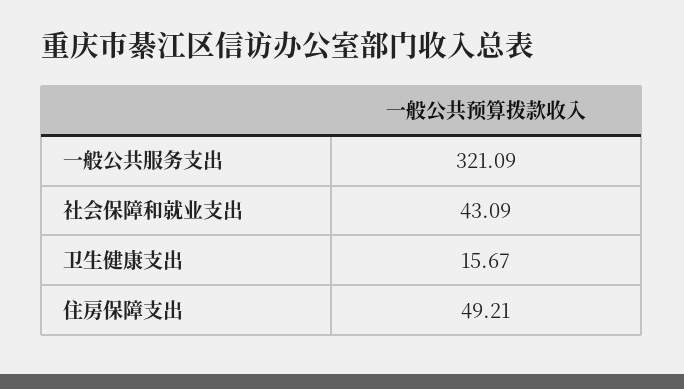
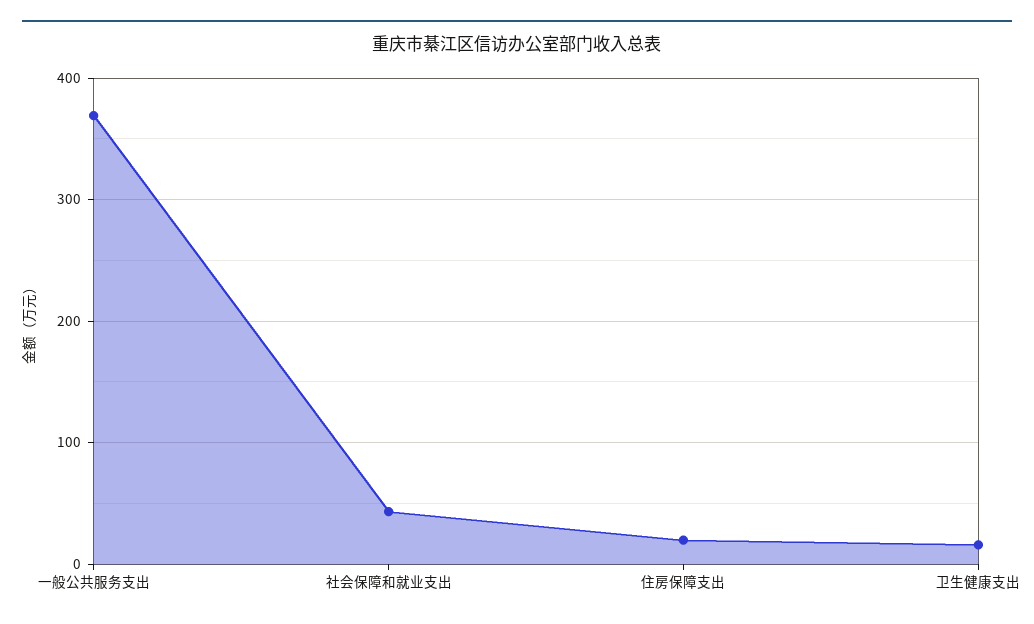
一般公共服务支出: 321.09 -> 370
住房保障支出: 49.21 -> 20

